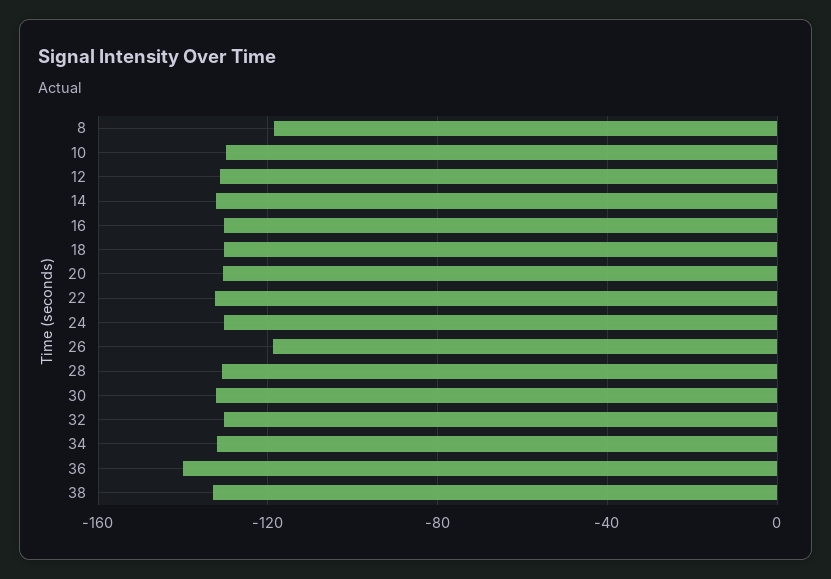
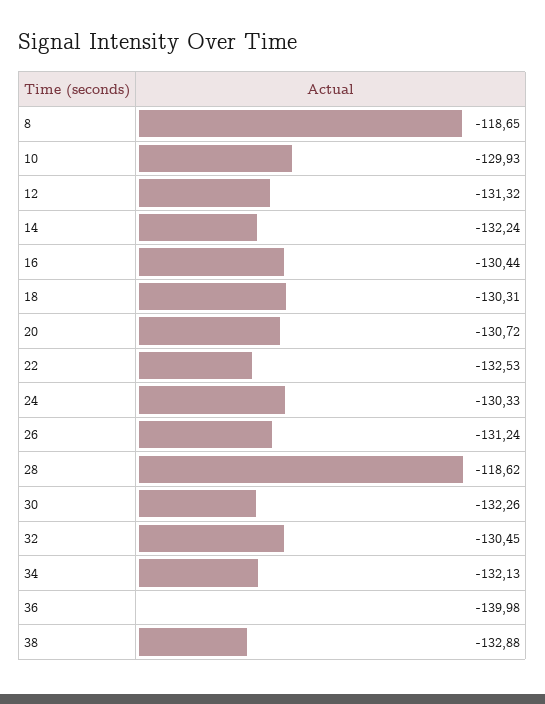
26: -120 -> -131.24
28: -130 -> -118.62

